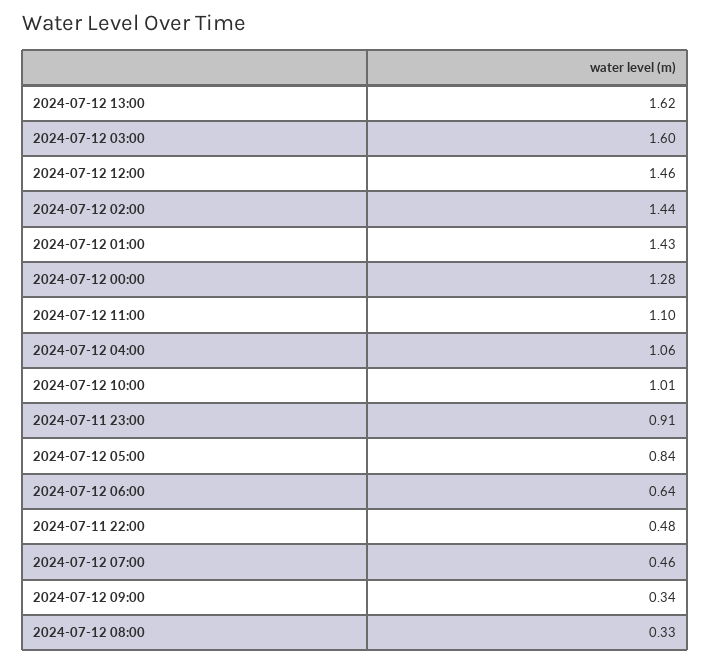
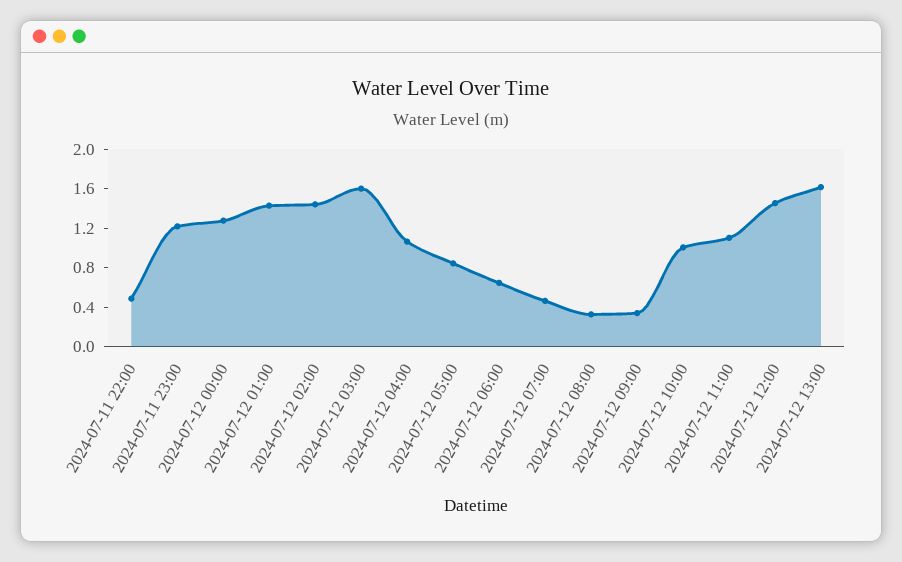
2024-07-11 23:00: 0.91 -> 1.2

